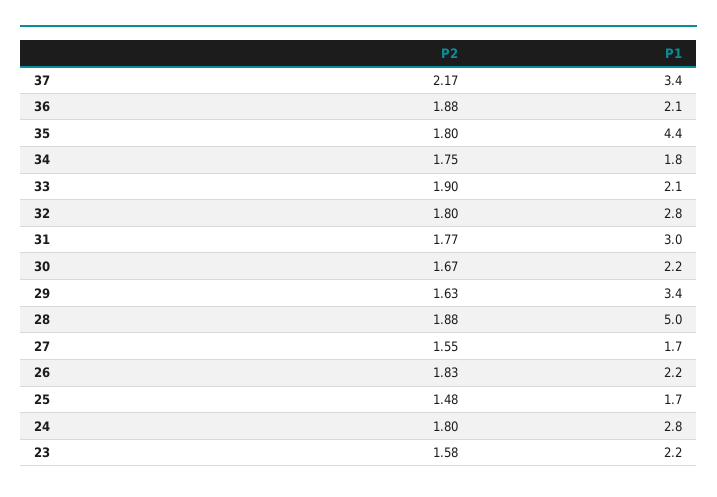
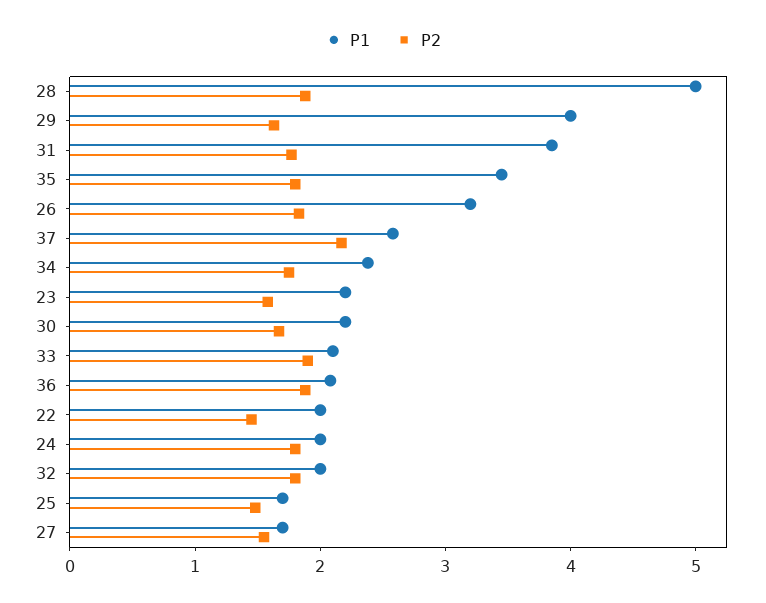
P1, 37: 3.4 -> 2.6
P1, 35: 4.4 -> 3.4
P1, 34: 1.8 -> 2.4
P1, 32: 2.8 -> 2
P1, 31: 3 -> 3.8
P1, 29: 3.4 -> 4
P1, 26: 2.2 -> 3.2
P1, 24: 2.8 -> 2
P1, 22: none -> 2
P2, 22: none -> 1.4

